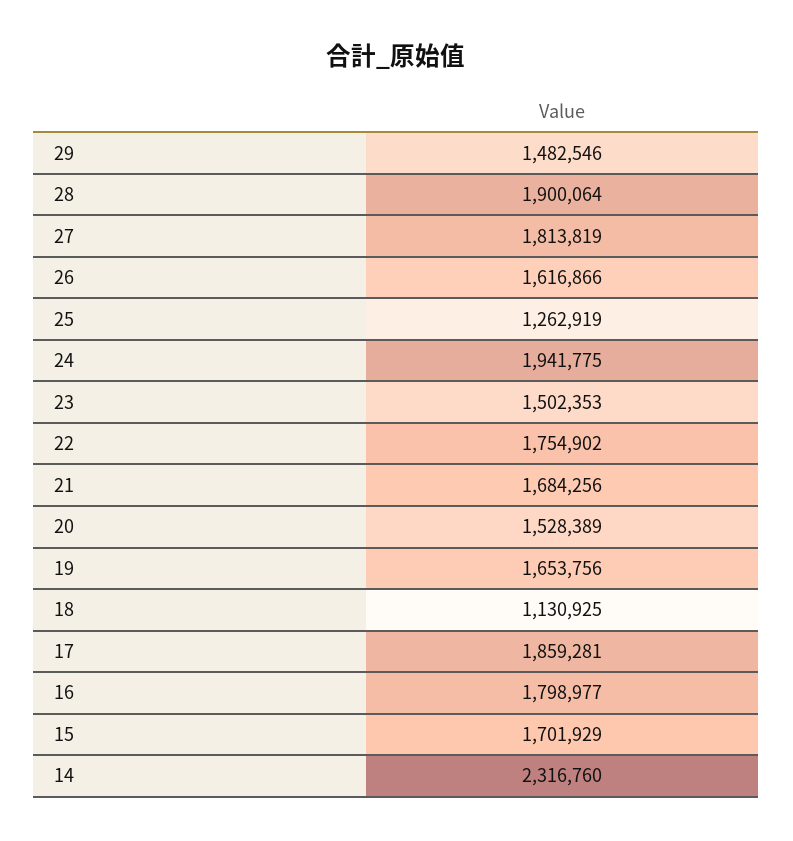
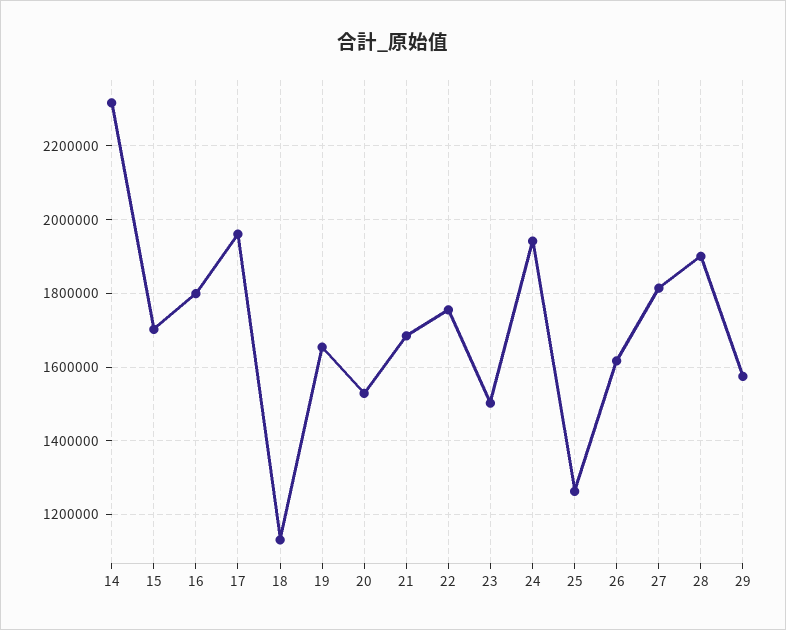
29: 1482546 -> 1580000
17: 1859281 -> 1960000

